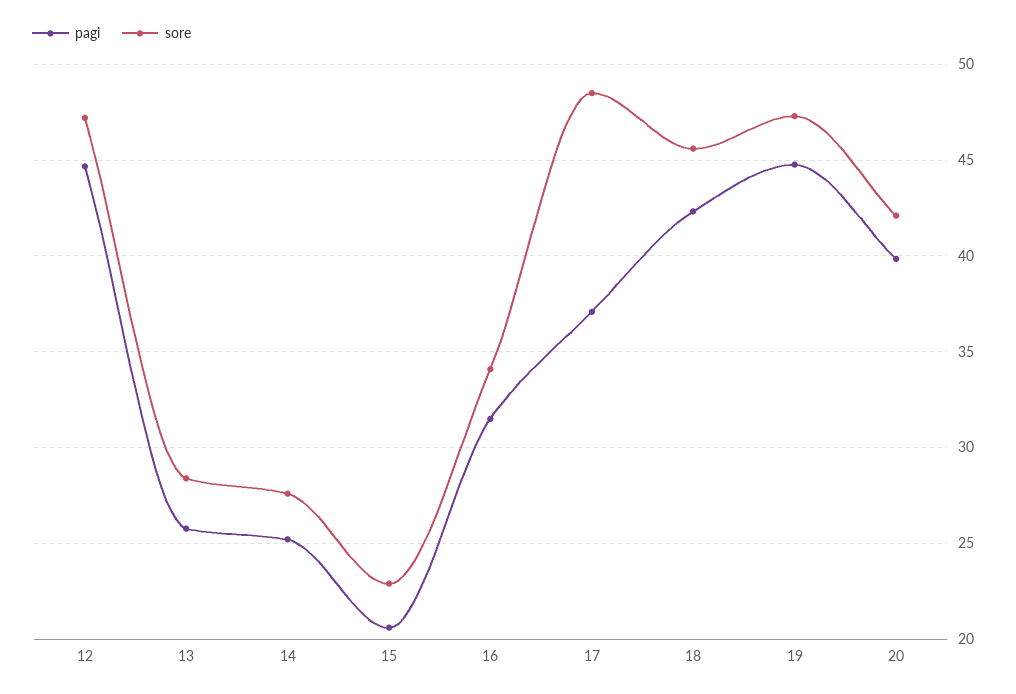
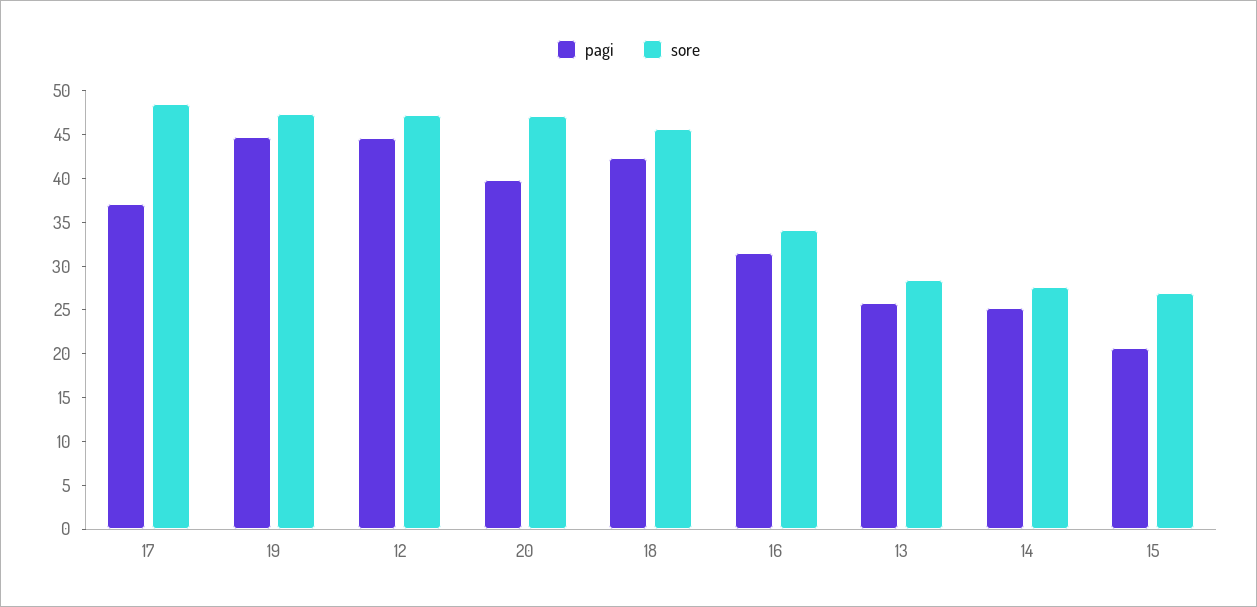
sore, 15: 23 -> 27
sore, 20: 42 -> 47

